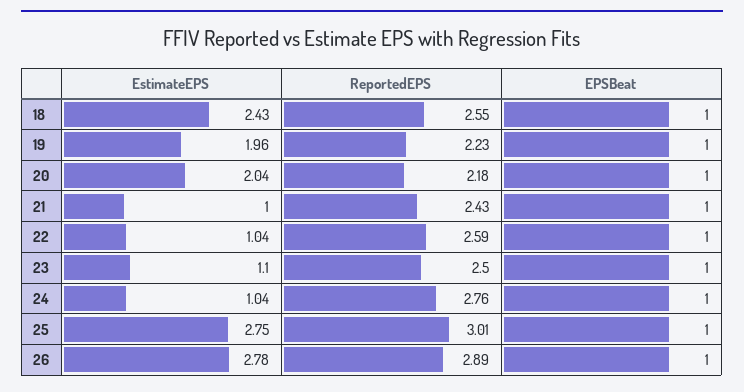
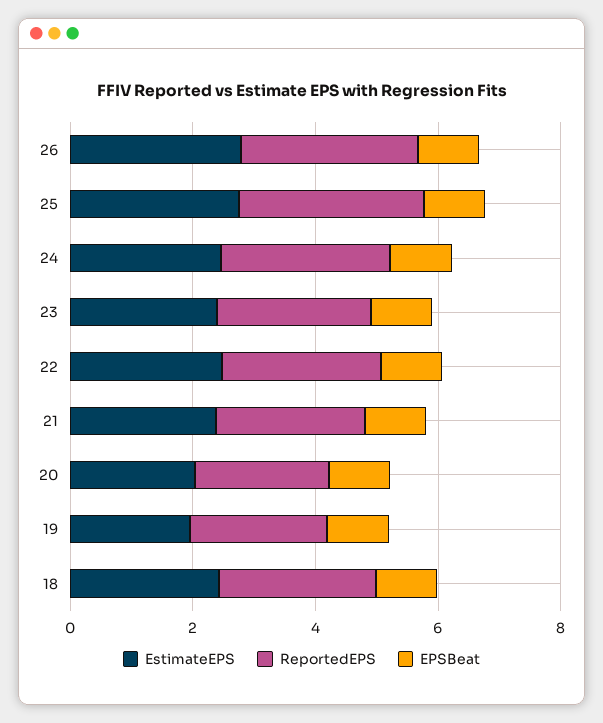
EstimateEPS, 21: 1 -> 2.5
EstimateEPS, 22: 1.04 -> 2.5
EstimateEPS, 23: 1.1 -> 2.5
EstimateEPS, 24: 1.04 -> 2.5

